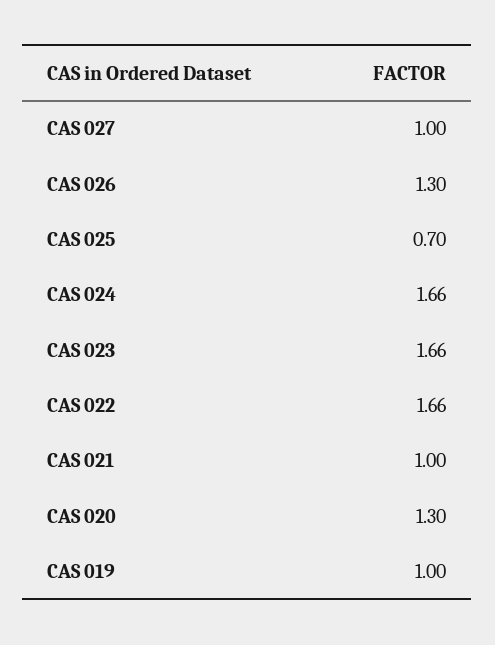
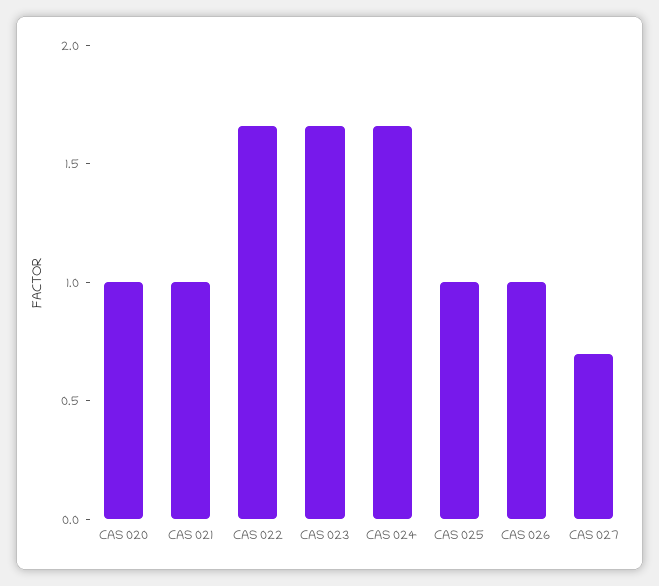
CAS 027: 1 -> 0.7
CAS 026: 1.3 -> 1
CAS 025: 0.7 -> 1
CAS 020: 1.3 -> 1
CAS 019: 1 -> none

